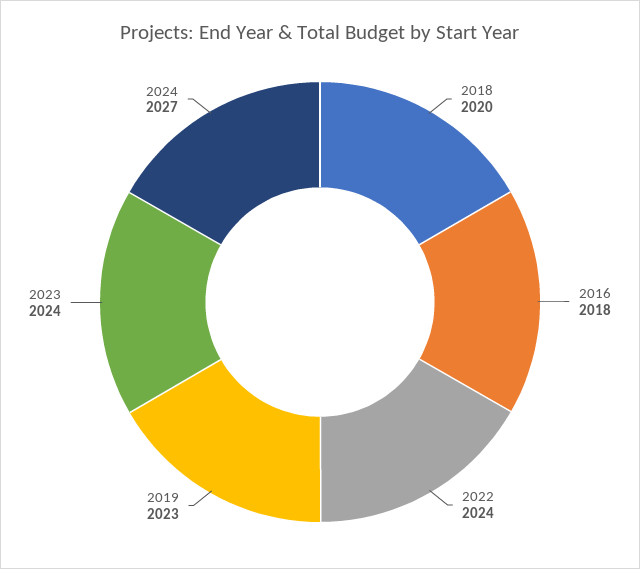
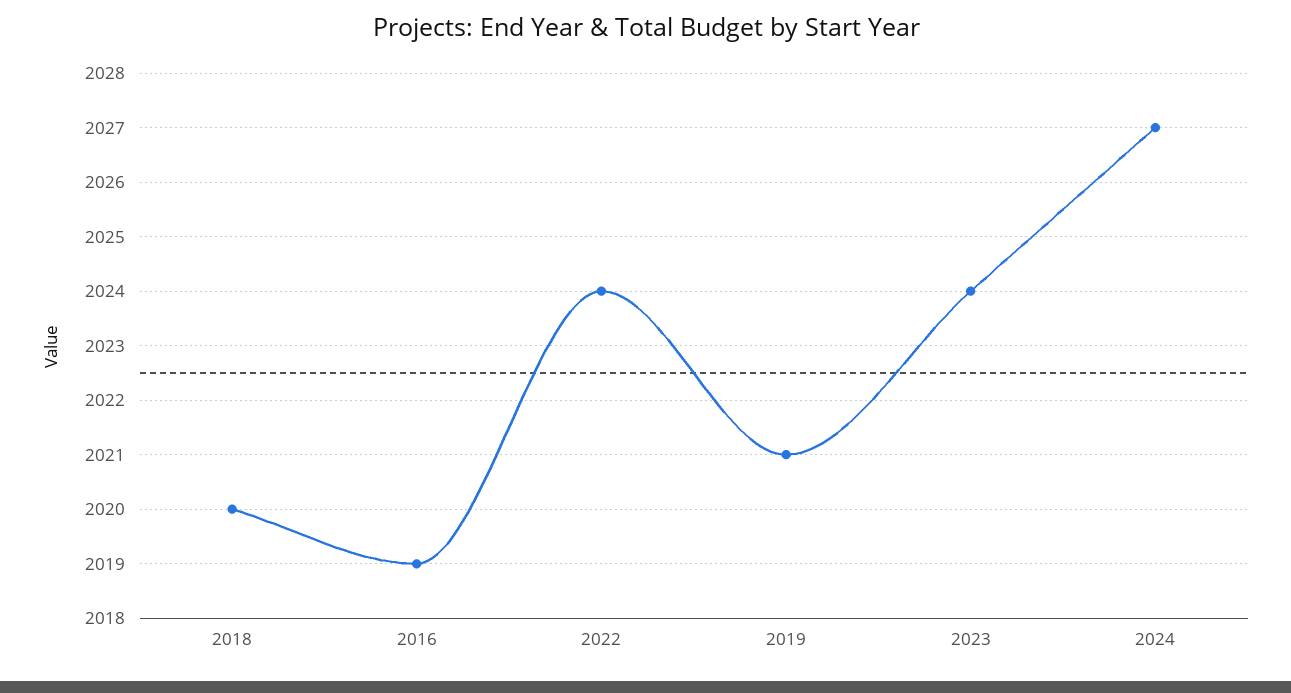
2016: 2018 -> 2019
2019: 2023 -> 2021

